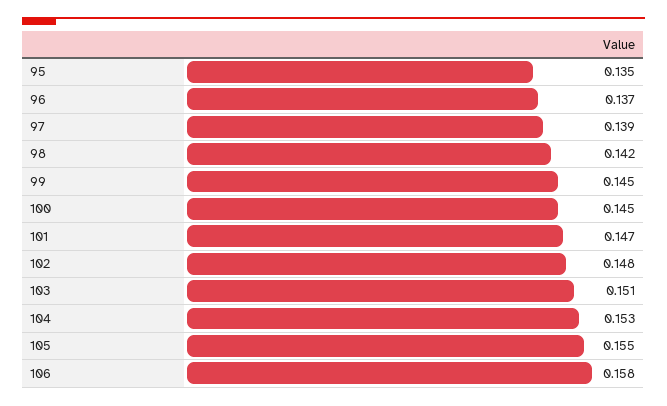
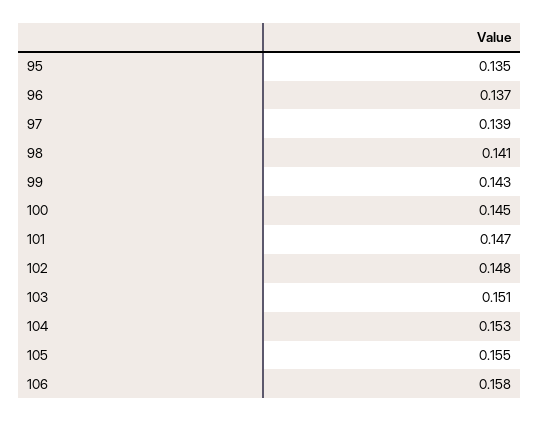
98: 0.142 -> 0.141
99: 0.145 -> 0.143

